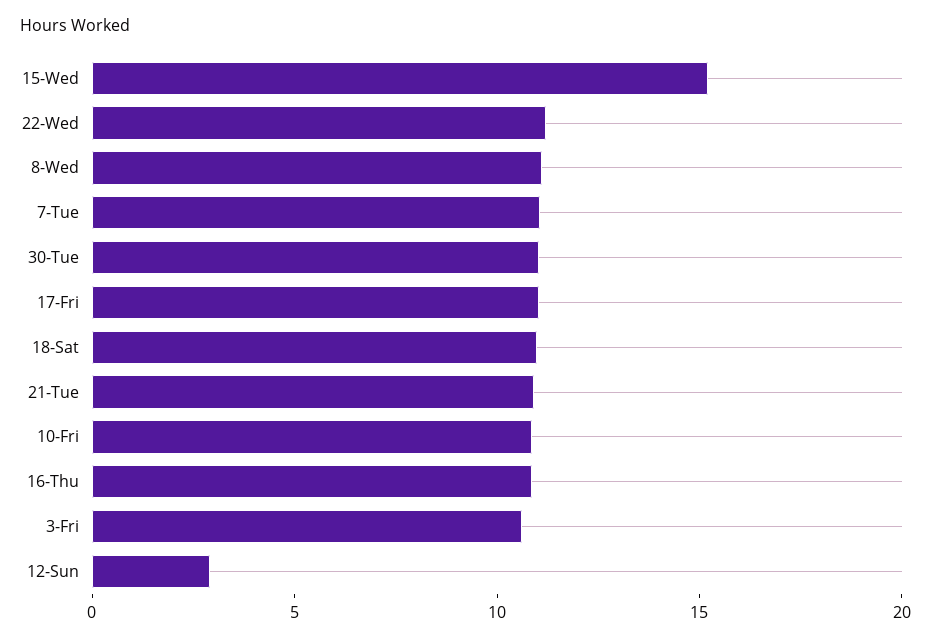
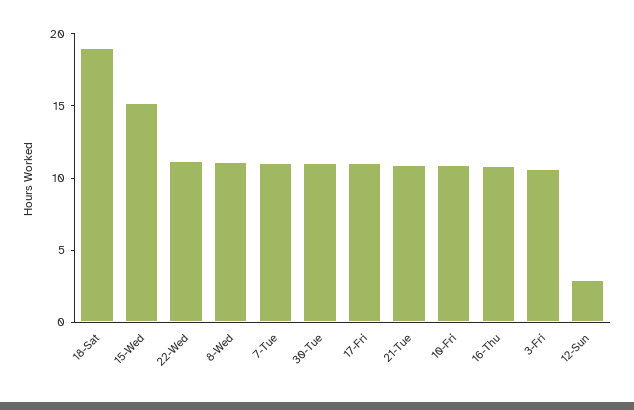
18-Sat: 11 -> 19

